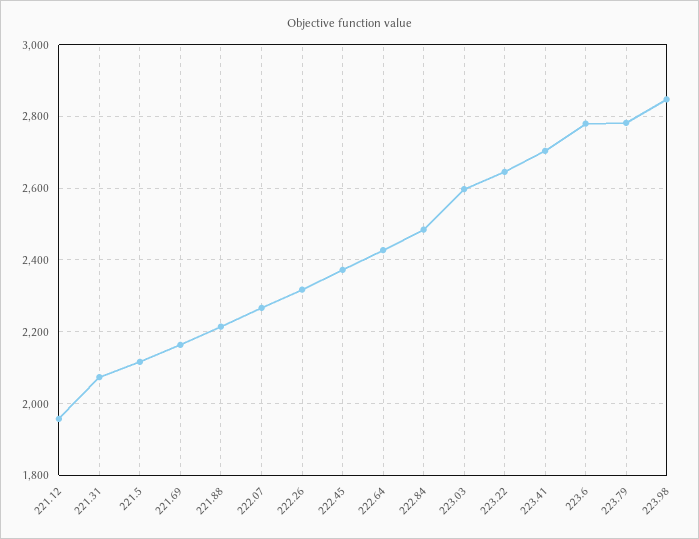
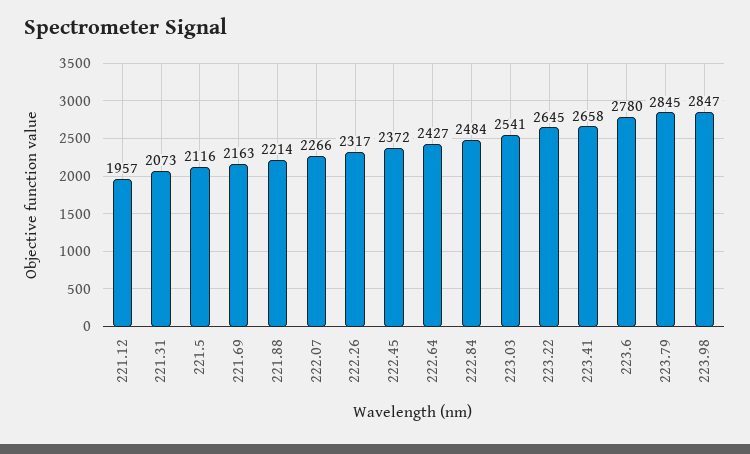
223.03: 2600 -> 2541
223.41: 2700 -> 2658
223.79: 2780 -> 2845

